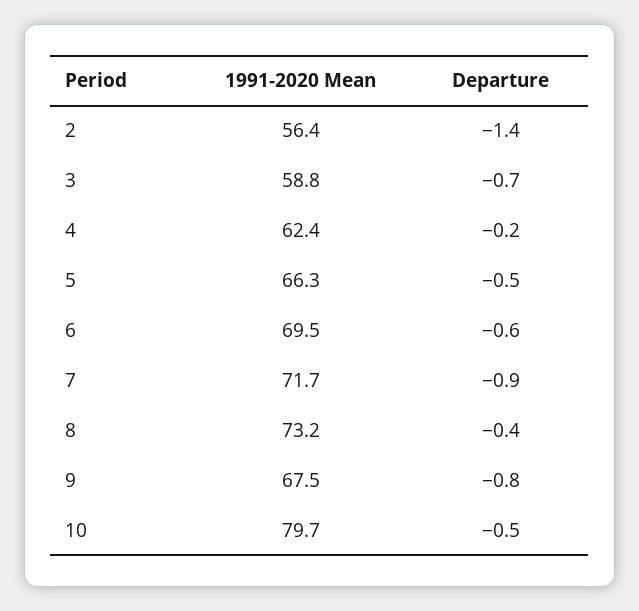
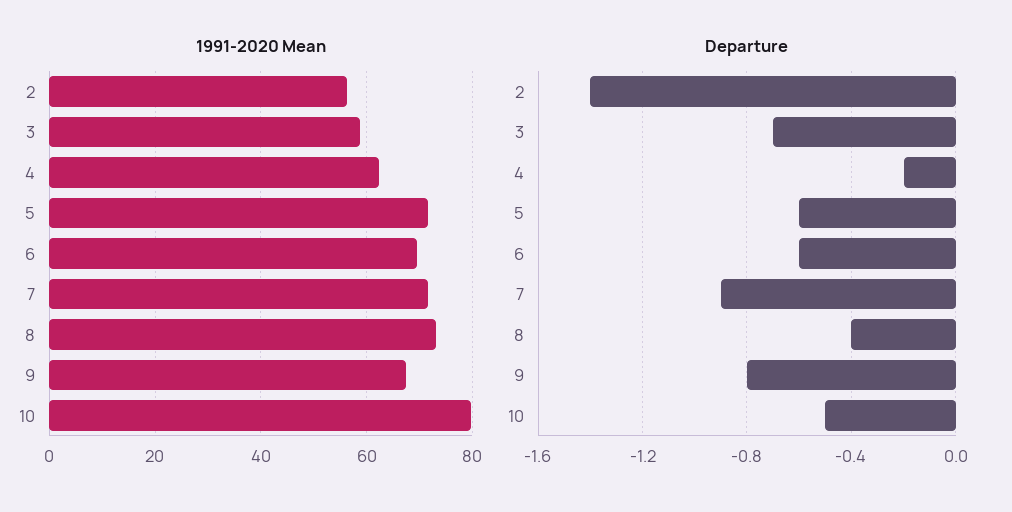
1991-2020 Mean, 5: 66.3 -> 72
Departure, 5: -0.5 -> -0.6

